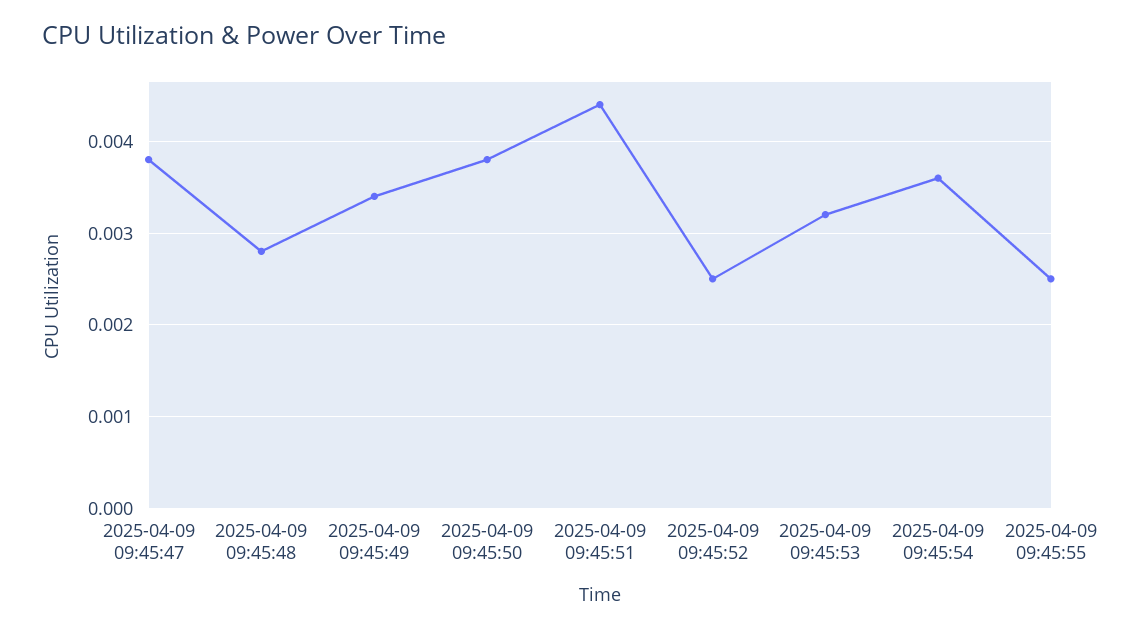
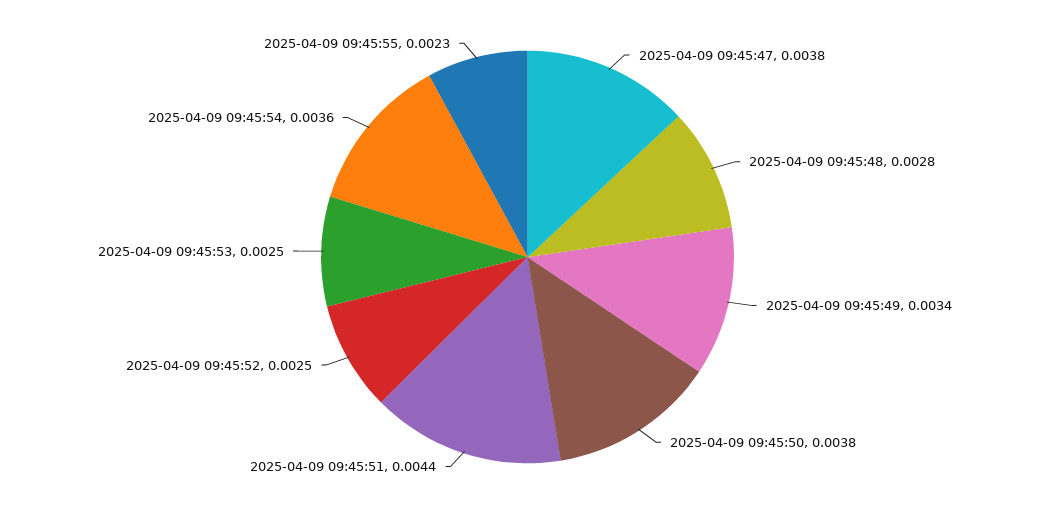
2025-04-09 09:45:53: 0.0032 -> 0.0025
2025-04-09 09:45:55: 0.0025 -> 0.0023

